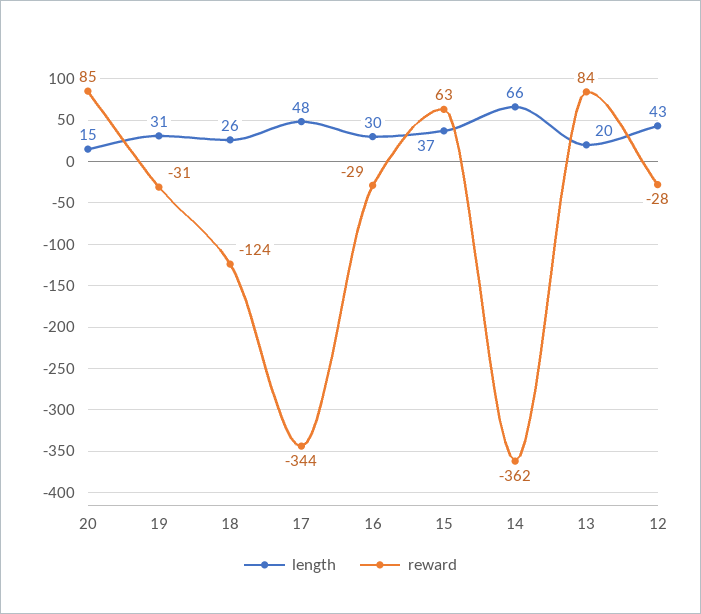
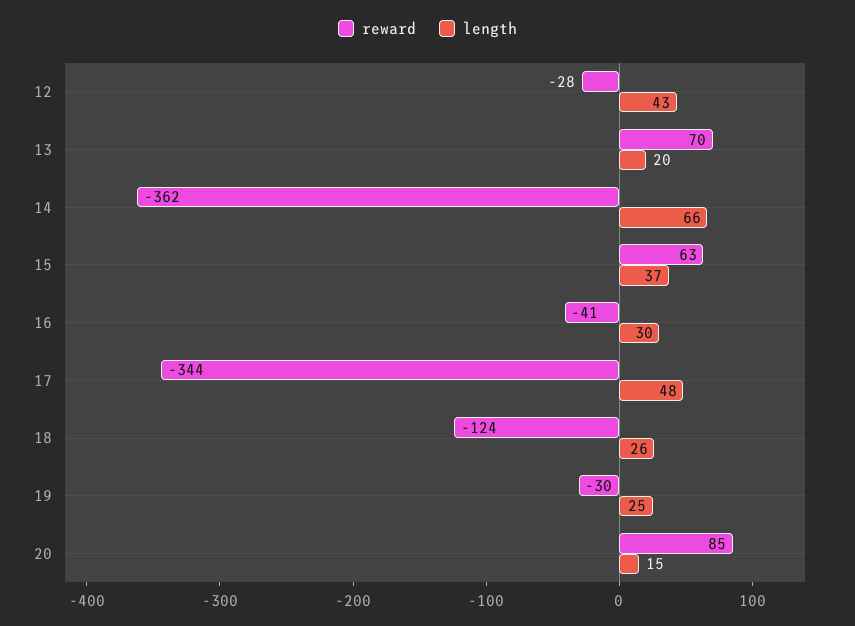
length, 19: 31 -> 25
reward, 19: -31 -> -30
reward, 16: -29 -> -41
reward, 13: 84 -> 70

